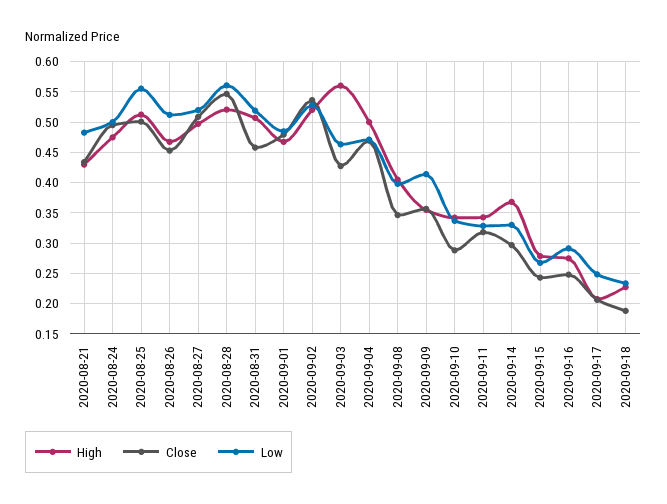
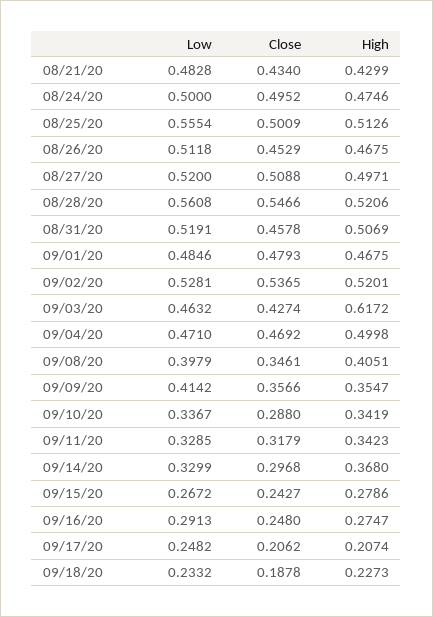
High, 2020-09-03: 0.56 -> 0.6172

